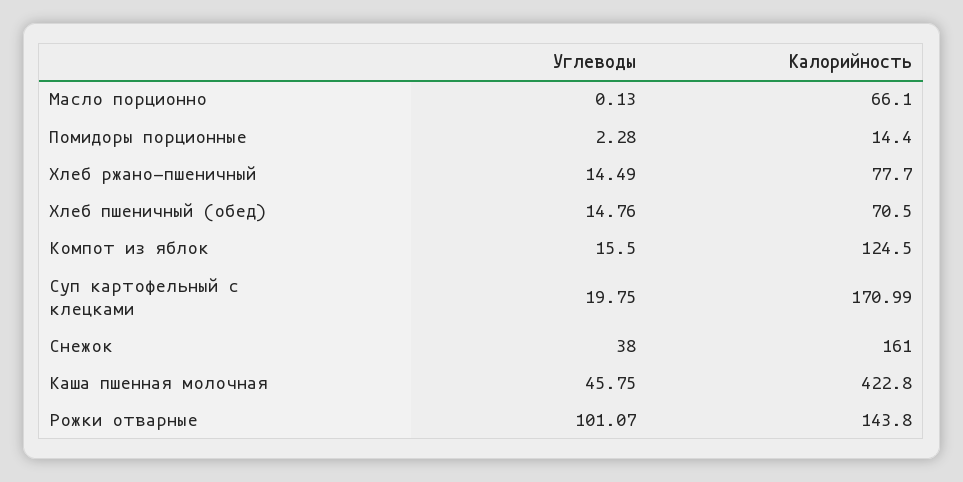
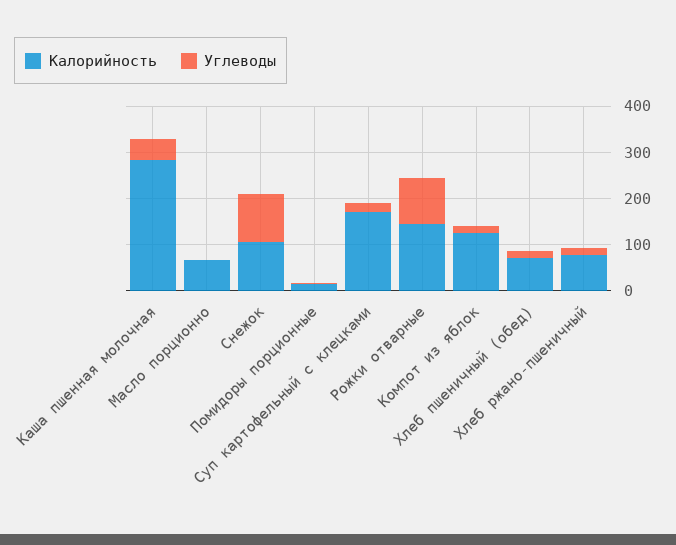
Углеводы, Снежок: 38 -> 100
Калорийность, Снежок: 161 -> 100
Калорийность, Каша пшенная молочная: 422.8 -> 280

